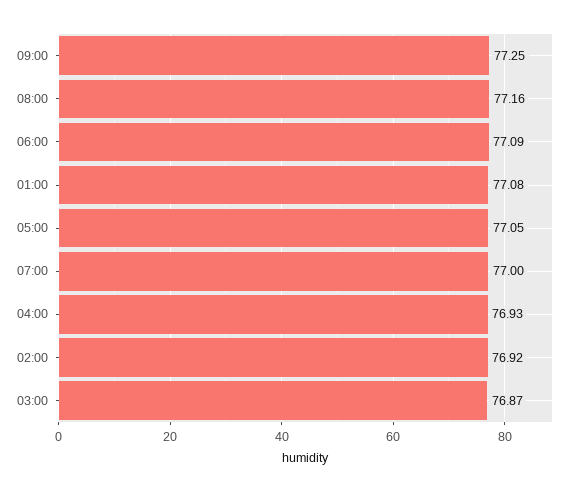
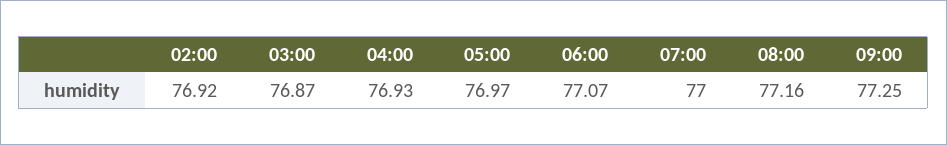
06:00: 77.09 -> 77.07
01:00: 77.08 -> none
05:00: 77.05 -> 76.97

